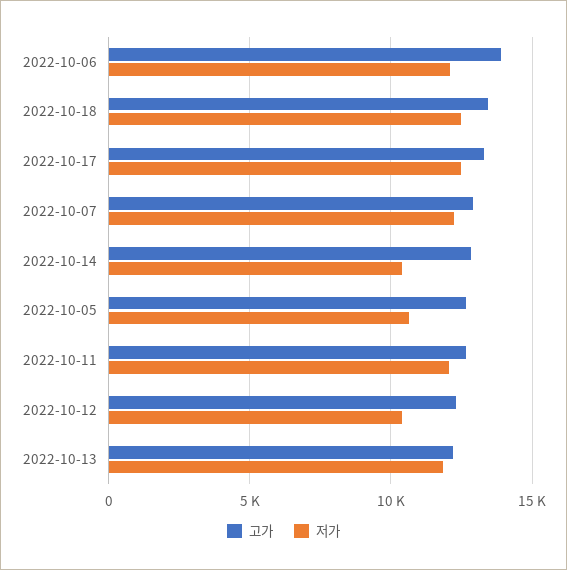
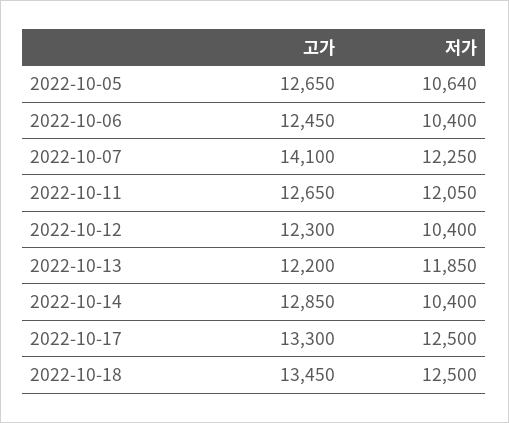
고가, 2022-10-06: 14000 -> 12450
저가, 2022-10-06: 12000 -> 10400
고가, 2022-10-07: 13000 -> 14100

